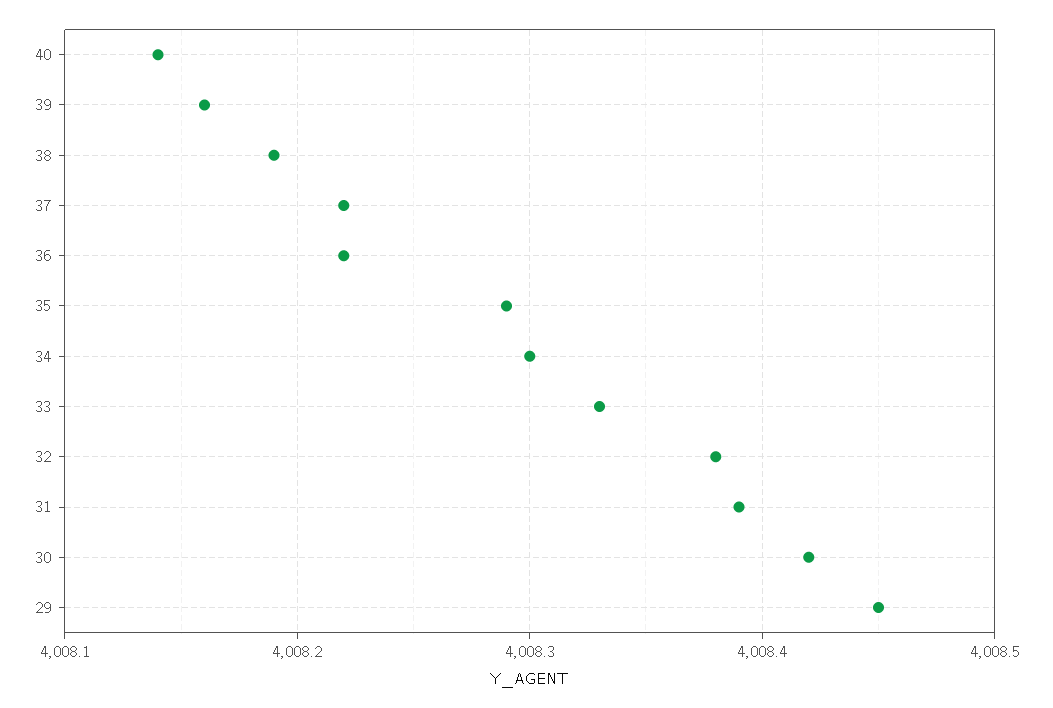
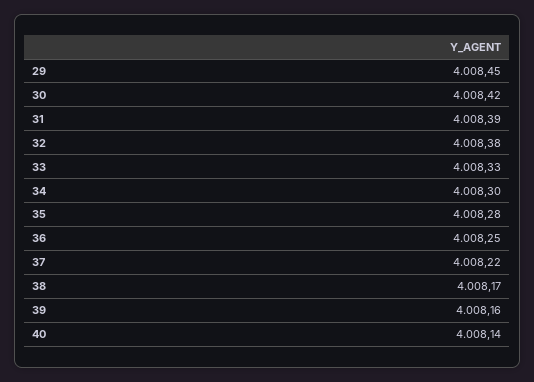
38: 4008.19 -> 4008.17
36: 4008.22 -> 4008.25
35: 4008.29 -> 4008.28

